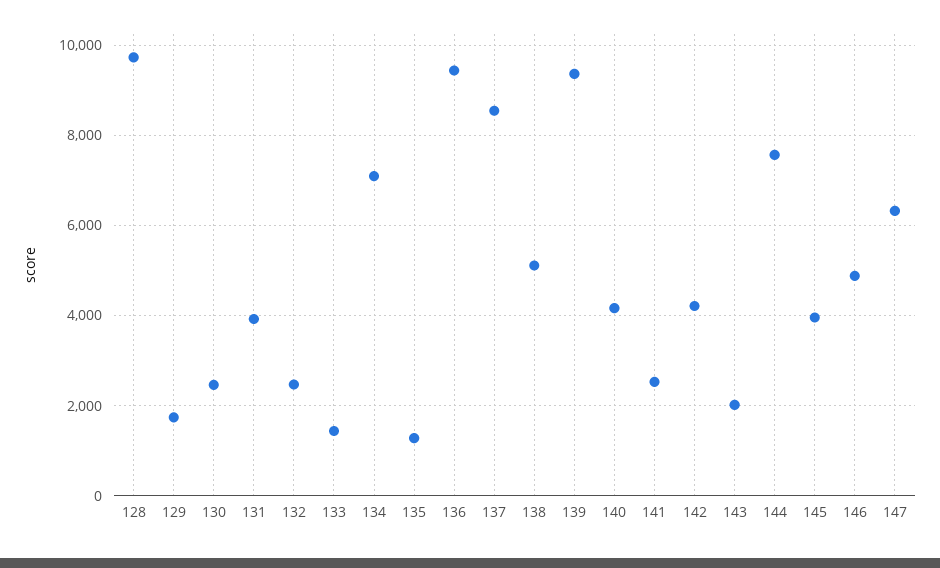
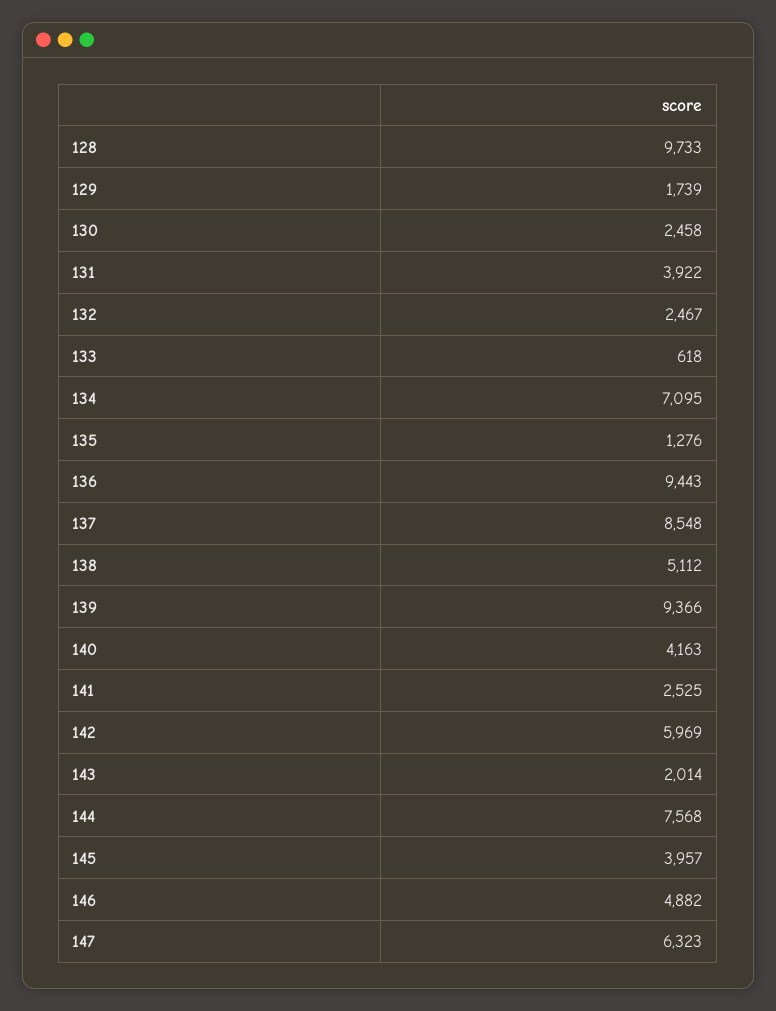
133: 1400 -> 618
142: 4200 -> 5969

